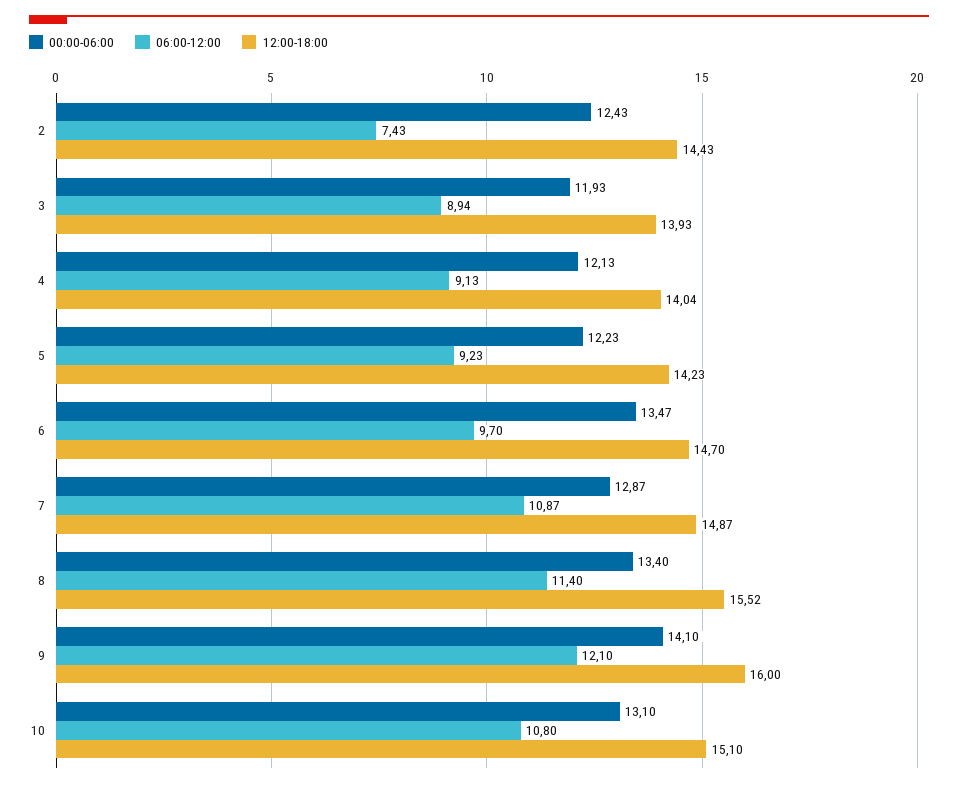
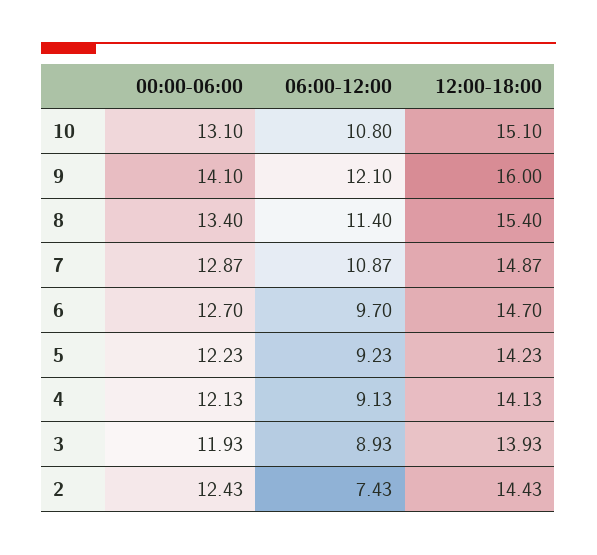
06:00-12:00, 3: 8.94 -> 8.93
12:00-18:00, 4: 14.04 -> 14.13
00:00-06:00, 6: 13.47 -> 12.7
12:00-18:00, 8: 15.52 -> 15.4

